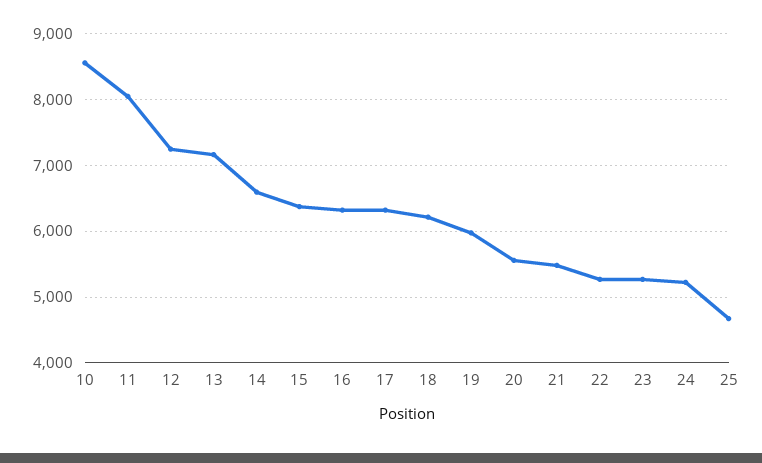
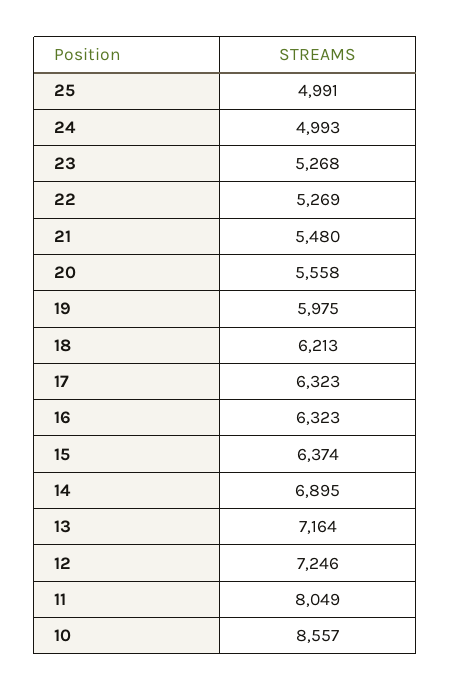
14: 6600 -> 6895
24: 5200 -> 4993
25: 4700 -> 4991

